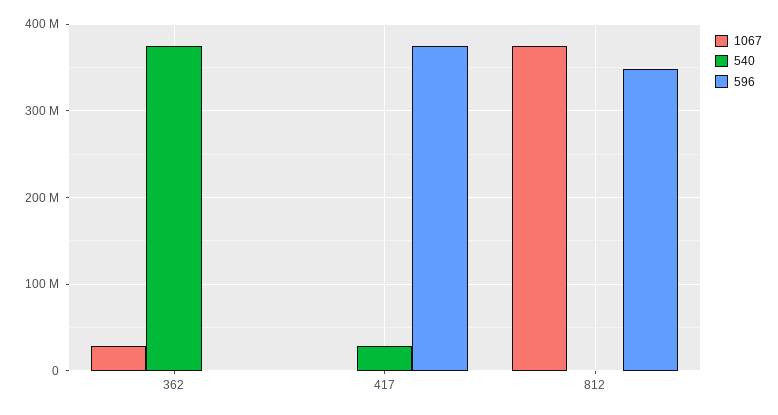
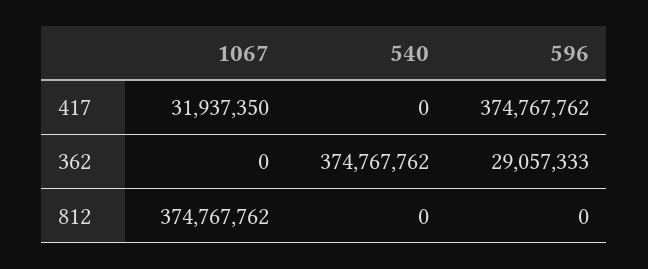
1067, 362: 30000000 -> 0
596, 362: 0 -> 29057333
1067, 417: 0 -> 31937350
540, 417: 30000000 -> 0
596, 812: 350000000 -> 0

